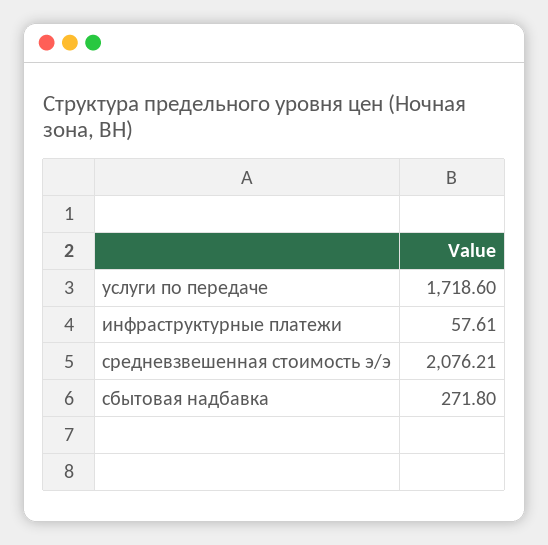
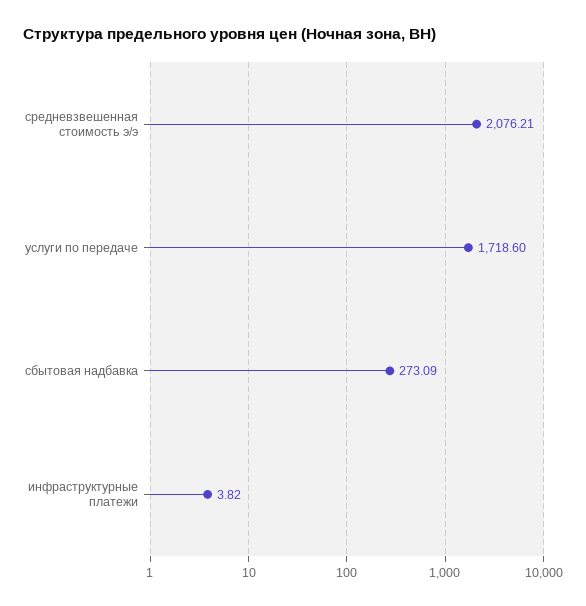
инфраструктурные платежи: 57.61 -> 3.82
сбытовая надбавка: 271.8 -> 273.09

